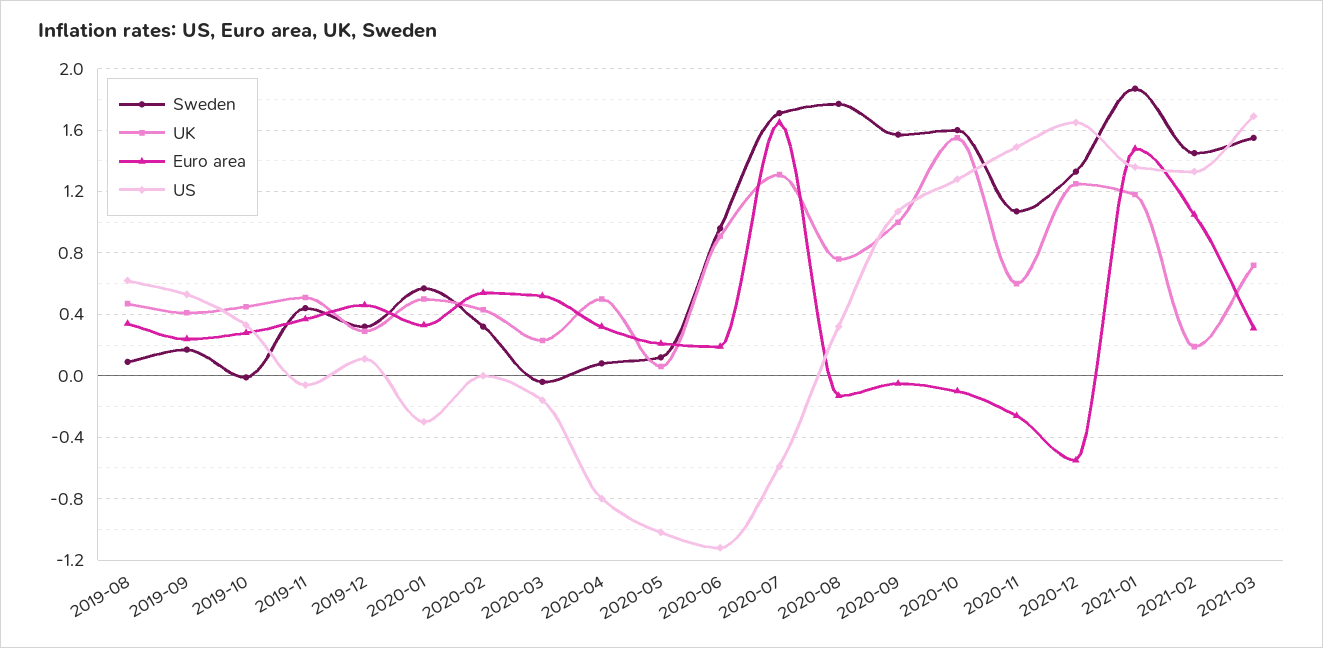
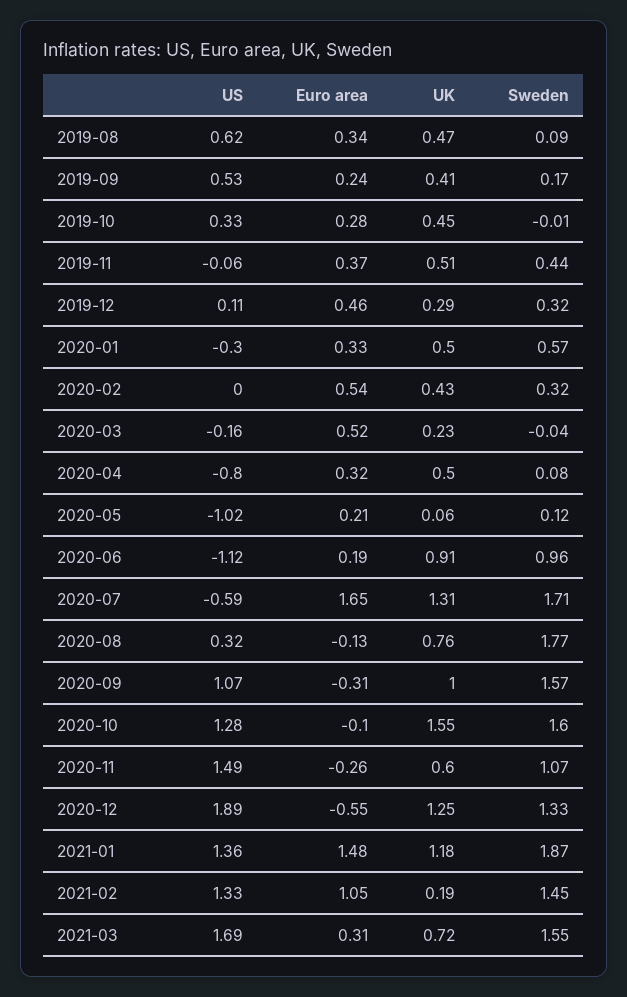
Euro area, 2020-09: -0.05 -> -0.31
US, 2020-12: 1.65 -> 1.89

